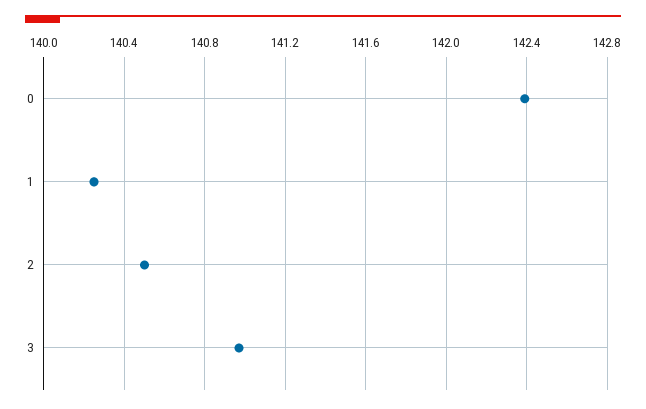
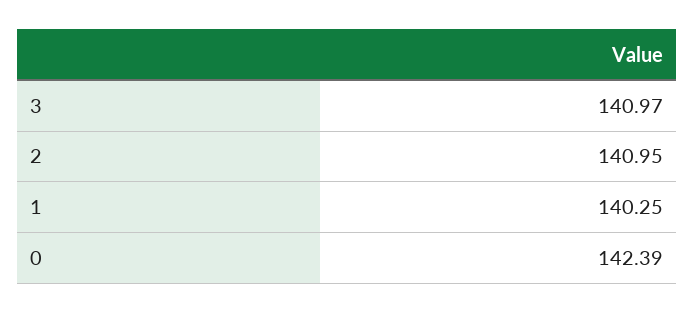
2: 140.5 -> 140.95

